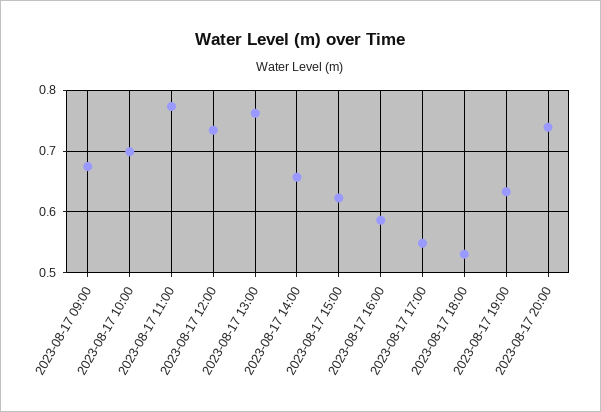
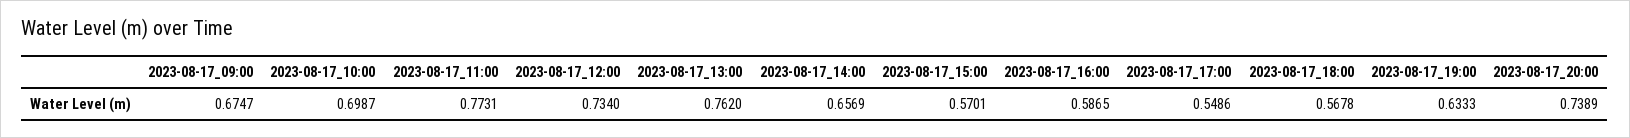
2023-08-17 15:00: 0.62 -> 0.5701
2023-08-17 18:00: 0.53 -> 0.5678

